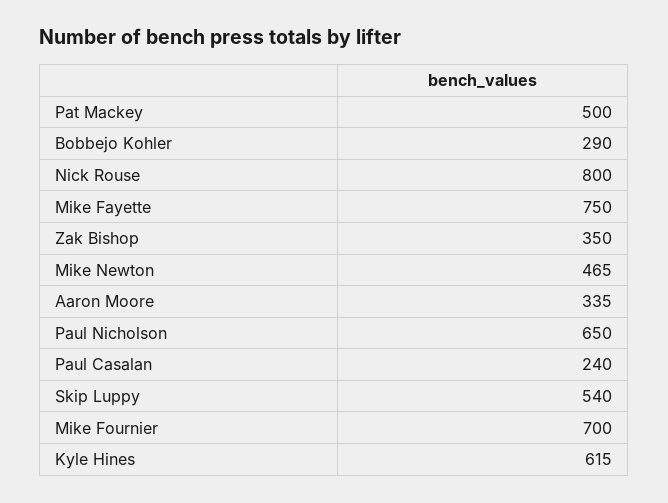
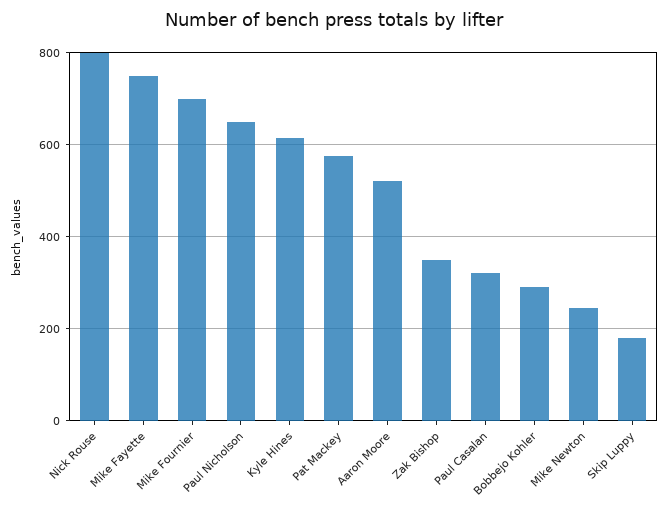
Pat Mackey: 500 -> 580
Mike Newton: 465 -> 240
Aaron Moore: 335 -> 520
Paul Casalan: 240 -> 320
Skip Luppy: 540 -> 180

